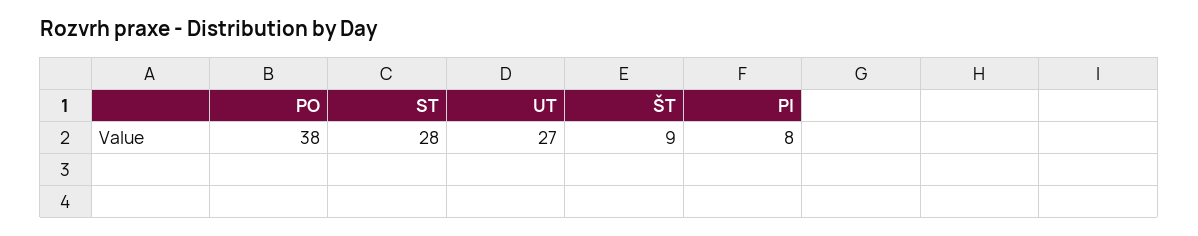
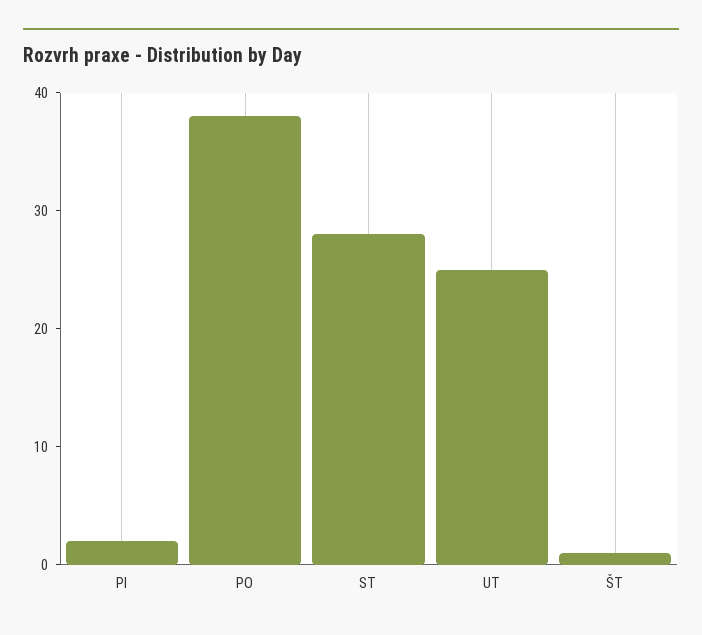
UT: 27 -> 25
ŠT: 9 -> 1
PI: 8 -> 2

